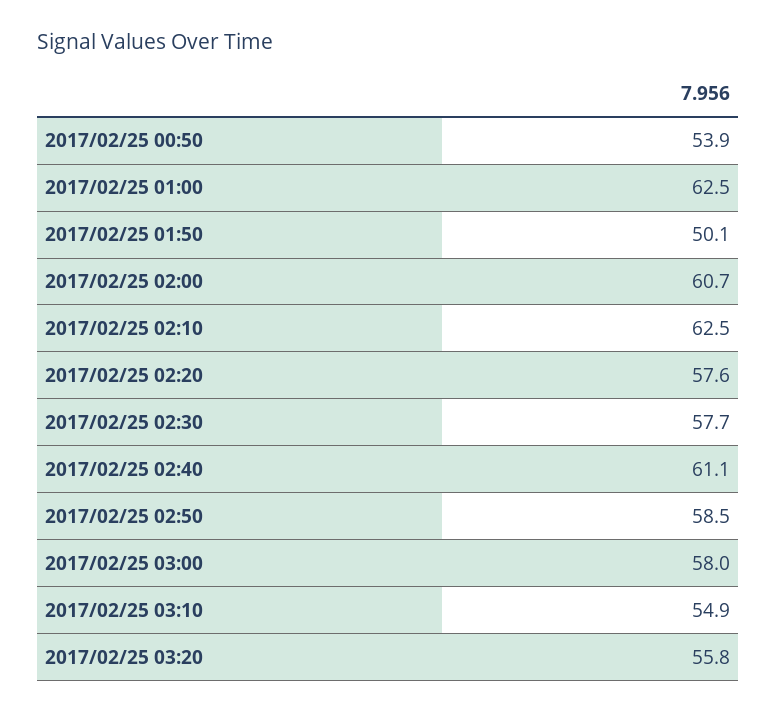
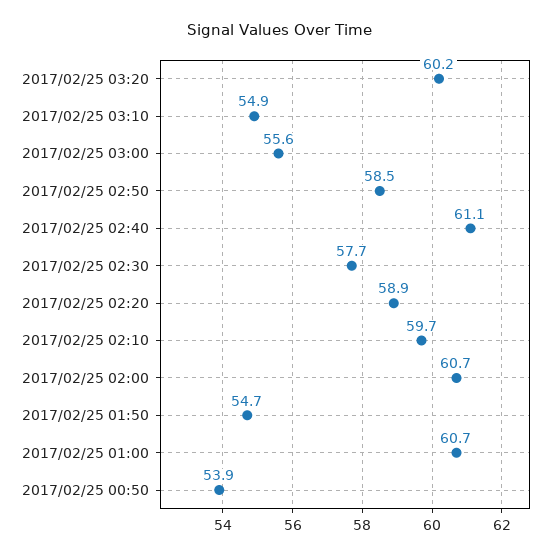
2017/02/25 01:00: 62.5 -> 60.7
2017/02/25 01:50: 50.1 -> 54.7
2017/02/25 02:10: 62.5 -> 59.7
2017/02/25 02:20: 57.6 -> 58.9
2017/02/25 03:00: 58 -> 55.6
2017/02/25 03:20: 55.8 -> 60.2

